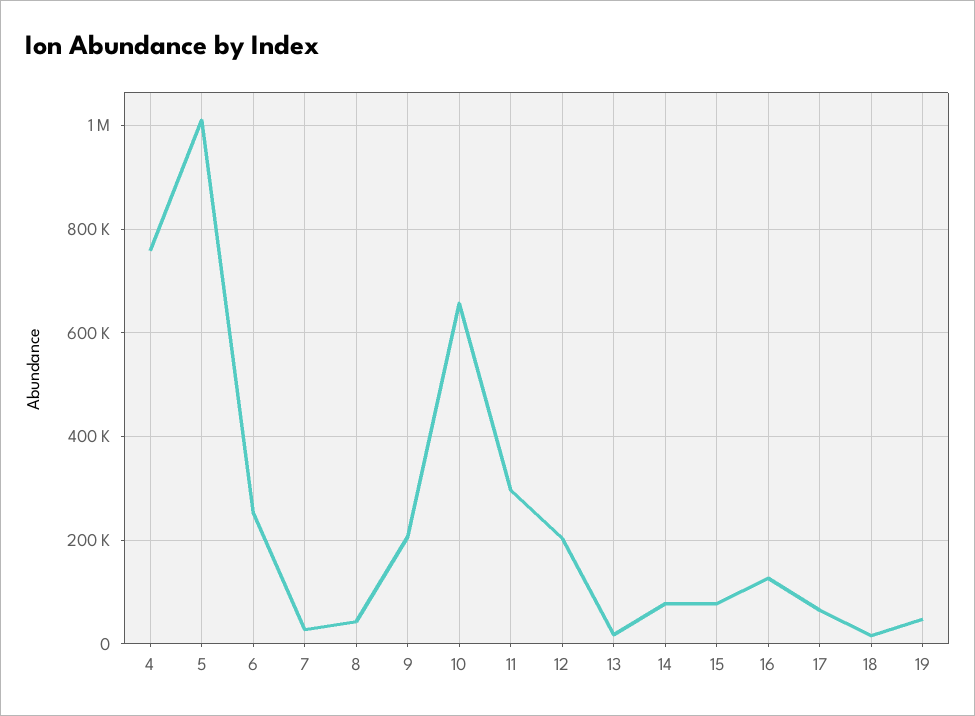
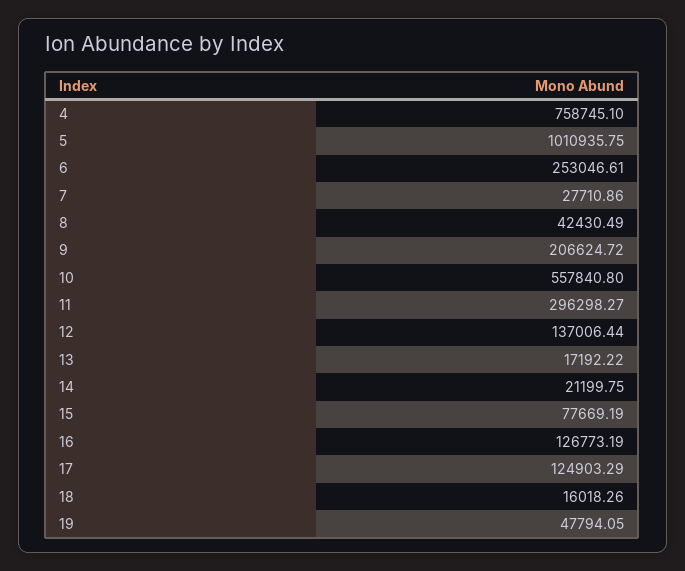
10: 660000 -> 557840.8
12: 200000 -> 137006.44
14: 80000 -> 21199.75
17: 60000 -> 124903.29

